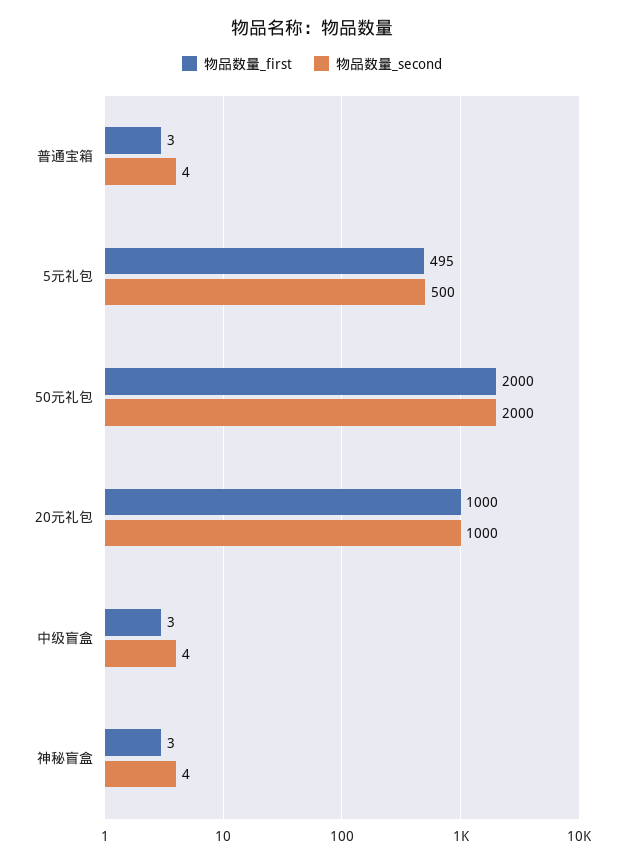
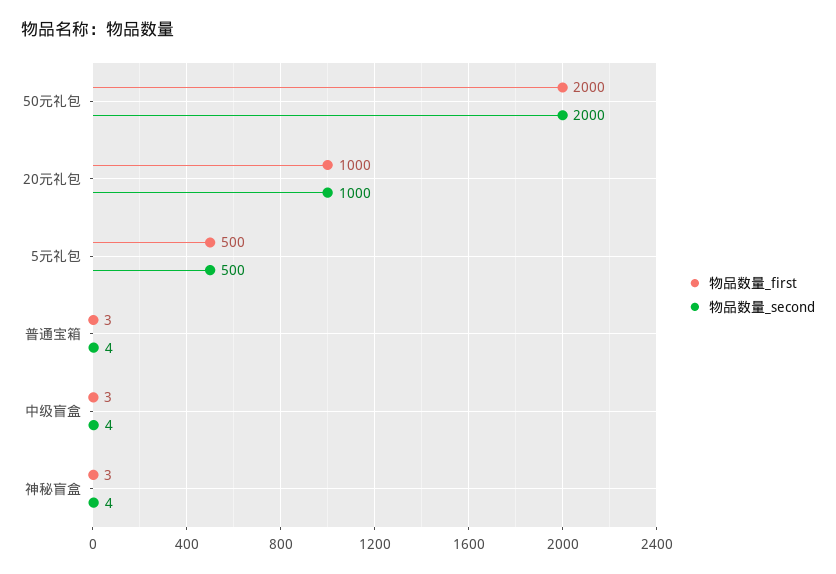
物品数量_first, 5元礼包: 495 -> 500

